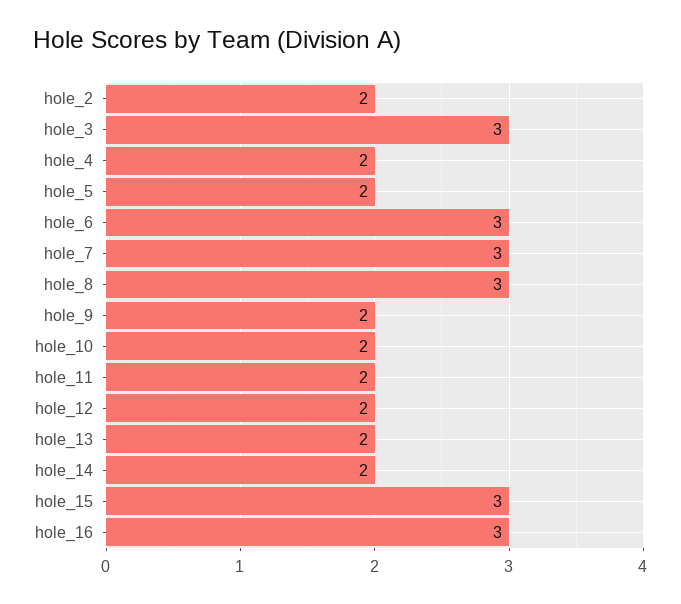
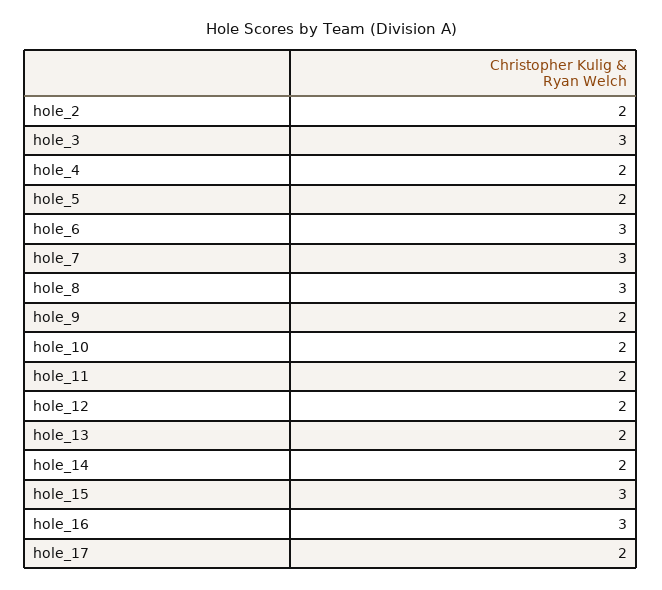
hole_17: none -> 2

